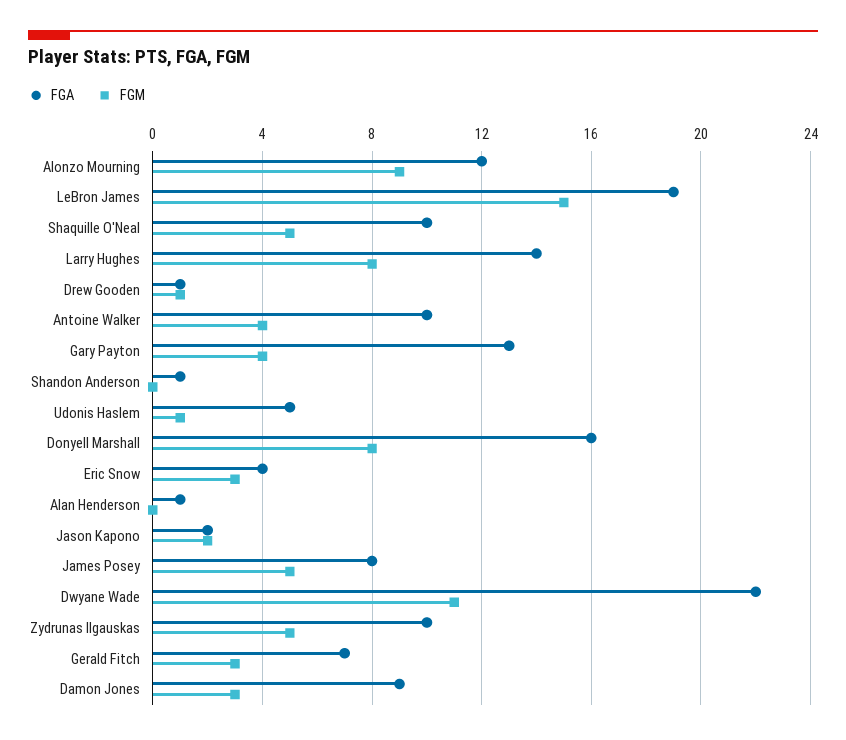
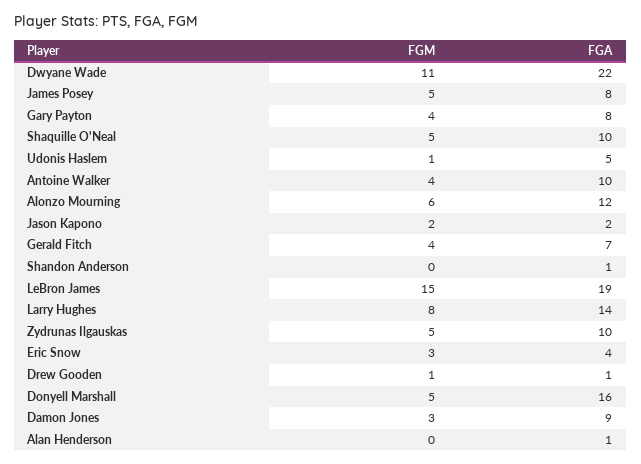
FGM, Alonzo Mourning: 9 -> 6
FGA, Gary Payton: 13 -> 8
FGM, Donyell Marshall: 8 -> 5
FGM, Gerald Fitch: 3 -> 4

